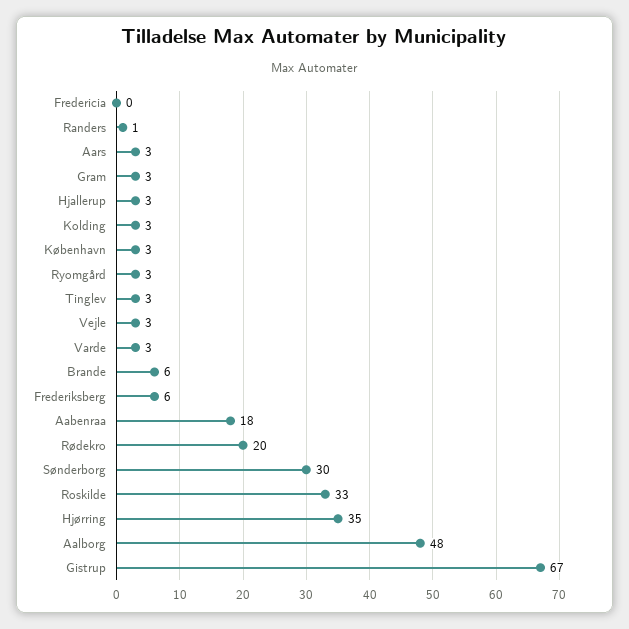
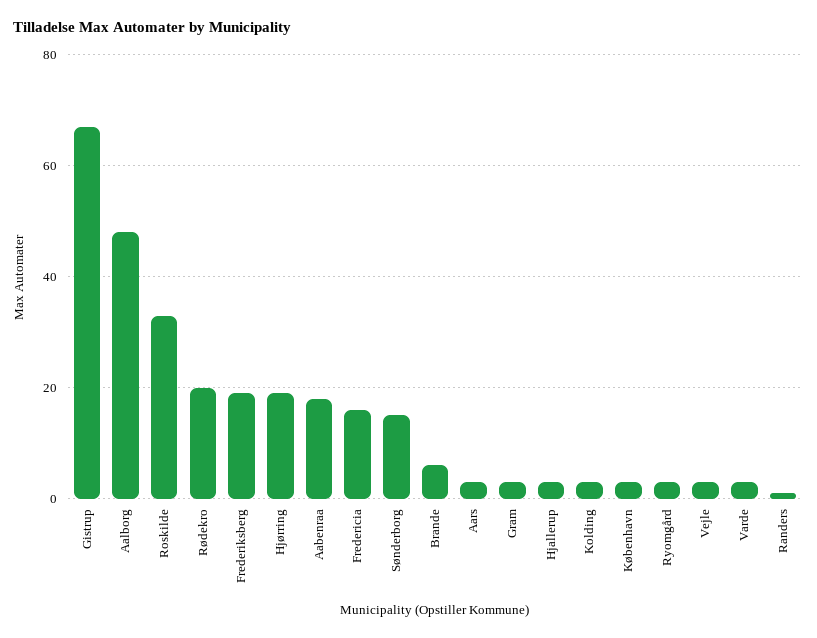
Fredericia: 0 -> 15
Tinglev: 3 -> none
Frederiksberg: 6 -> 20
Sønderborg: 30 -> 15
Hjørring: 35 -> 20

